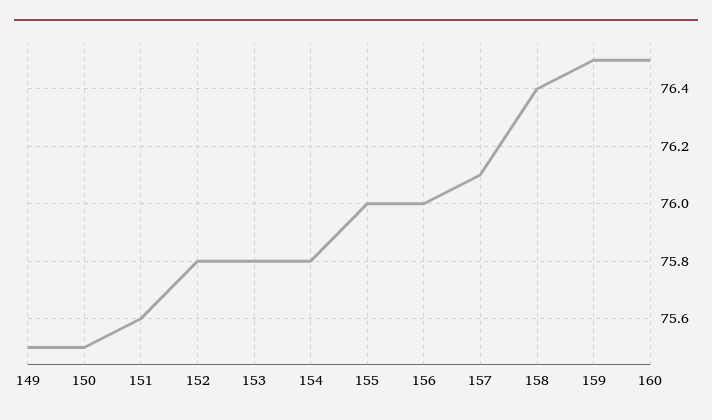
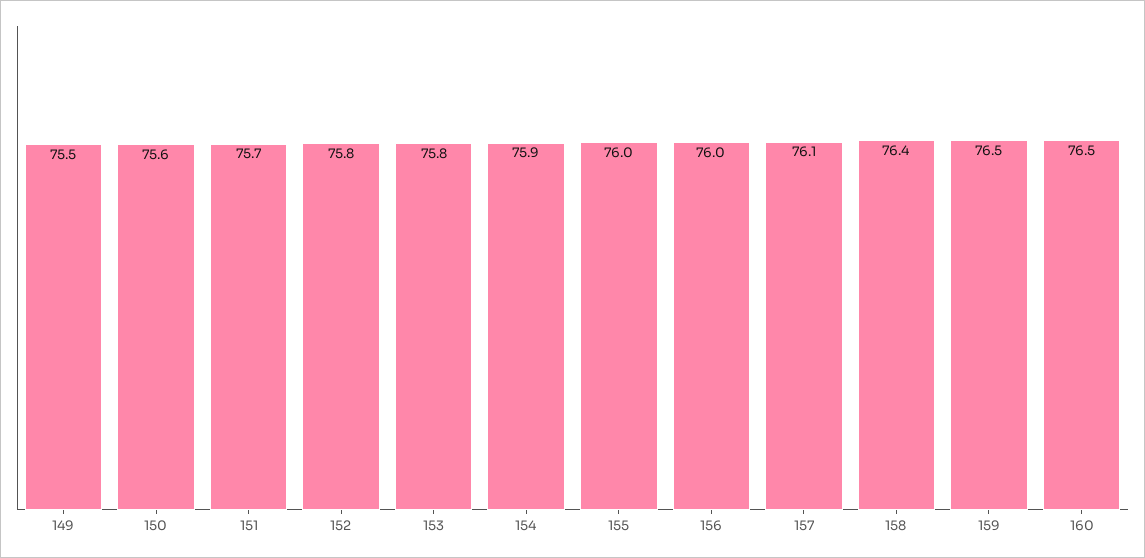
150: 75.5 -> 75.6
151: 75.6 -> 75.7
154: 75.8 -> 75.9

